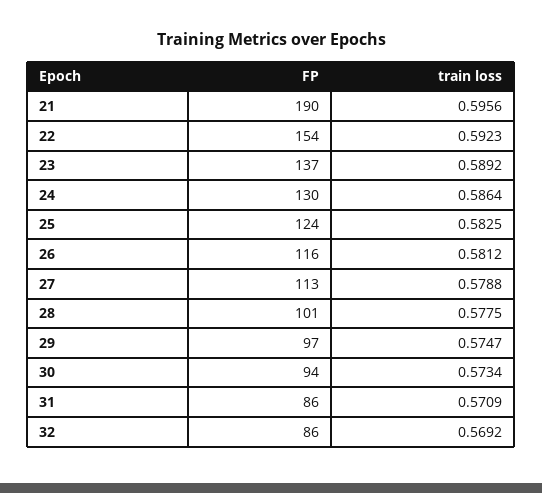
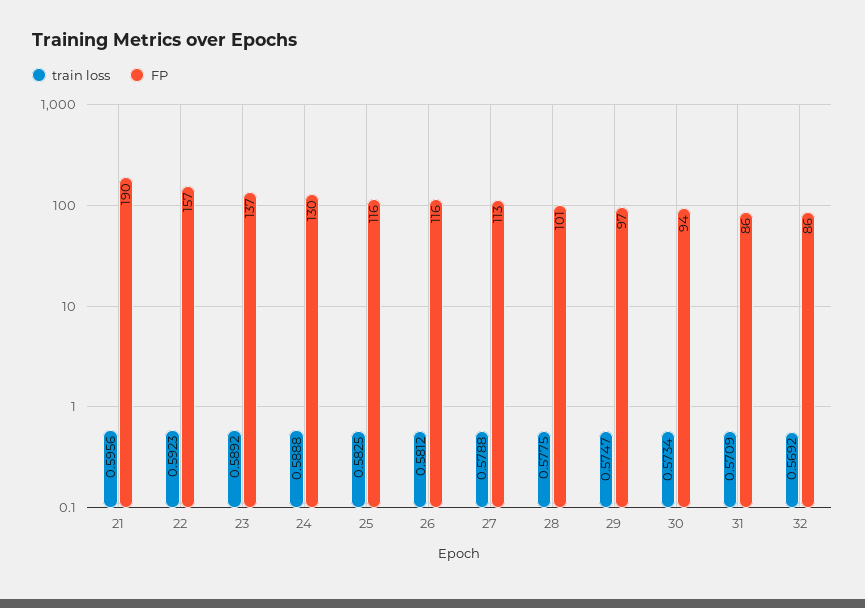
FP, 22: 154 -> 157
train loss, 24: 0.5864 -> 0.5888
FP, 25: 124 -> 116

